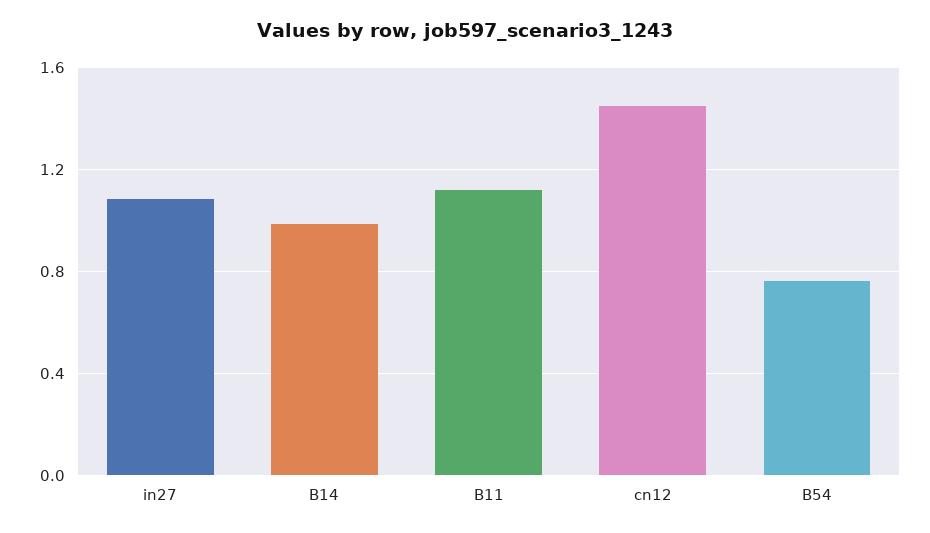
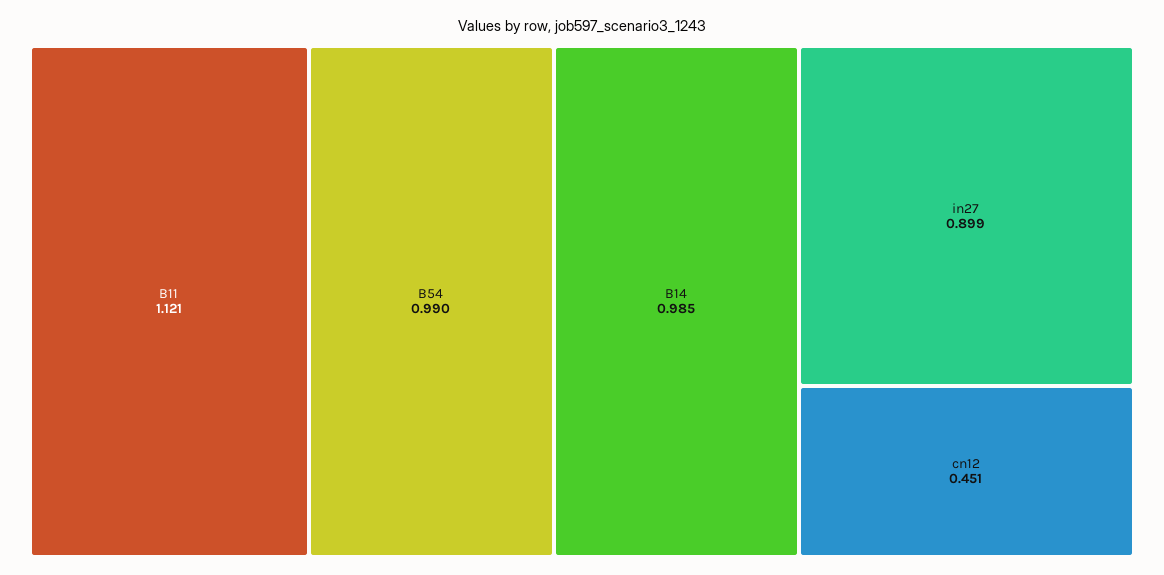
in27: 1.1 -> 0.899
cn12: 1.45 -> 0.451
B54: 0.75 -> 0.99

